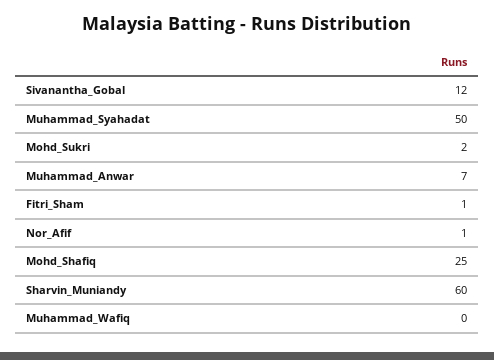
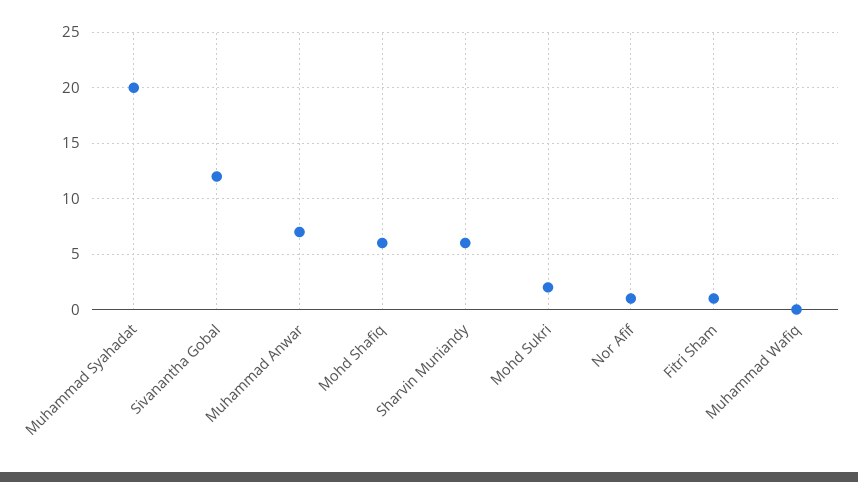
Muhammad_Syahadat: 50 -> 20
Mohd_Shafiq: 25 -> 6
Sharvin_Muniandy: 60 -> 6

